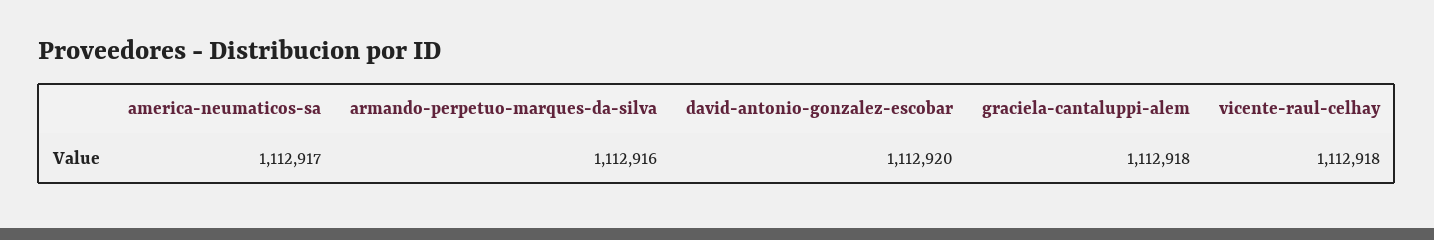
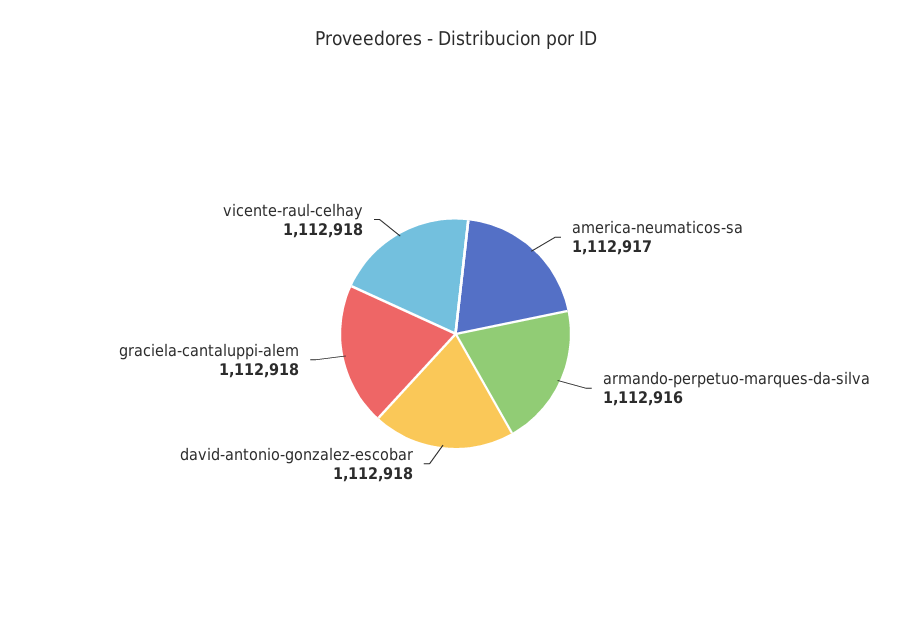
david-antonio-gonzalez-escobar: 1112920 -> 1112918

